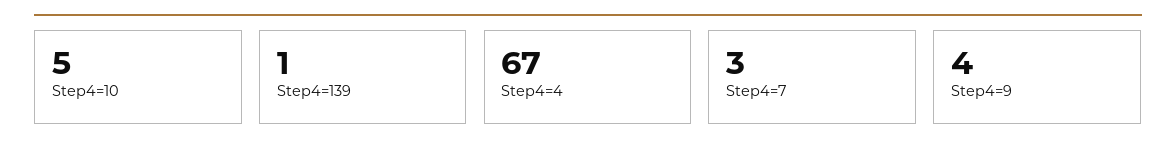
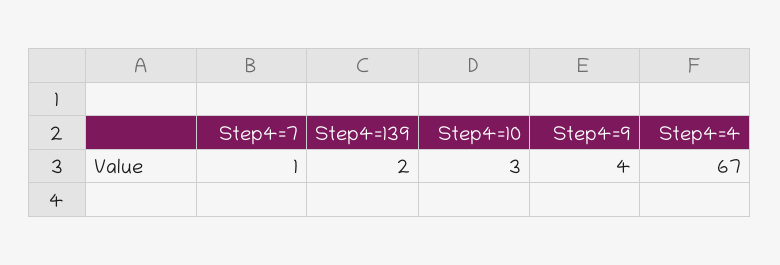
Step4=10: 5 -> 3
Step4=139: 1 -> 2
Step4=7: 3 -> 1

